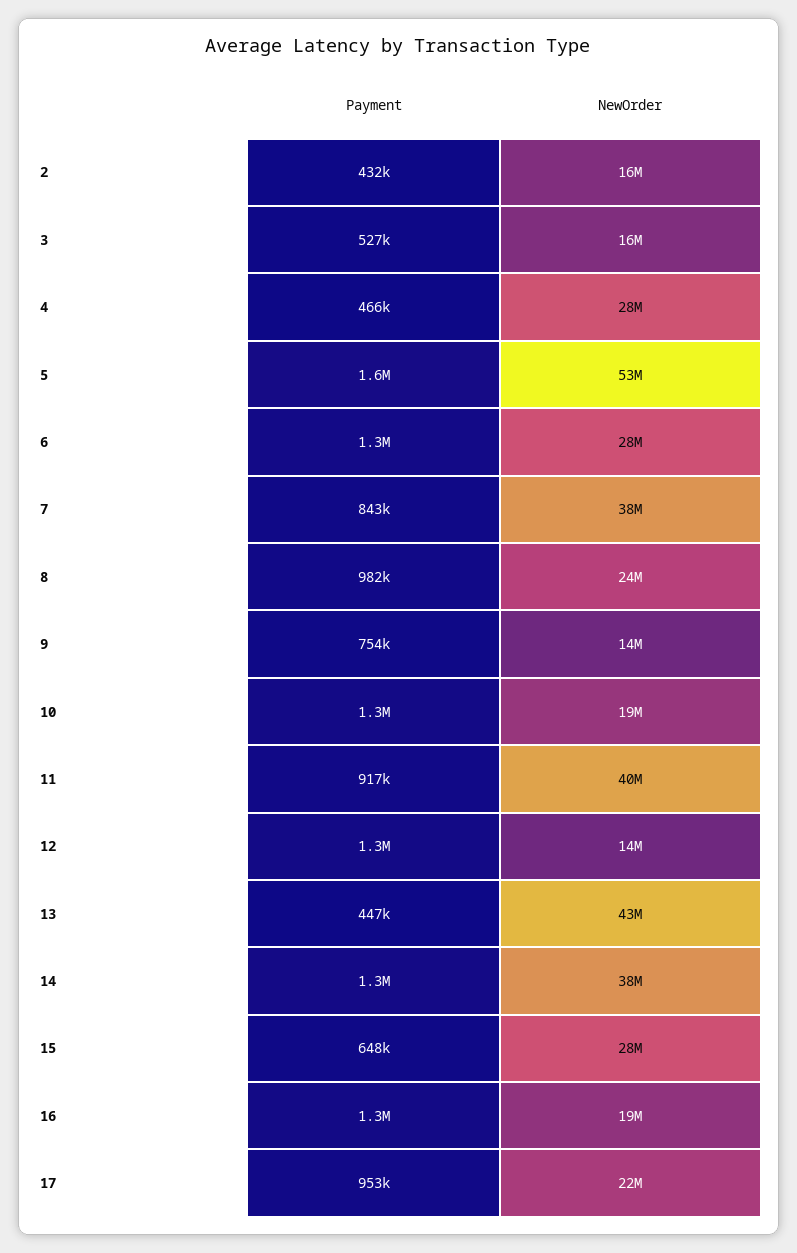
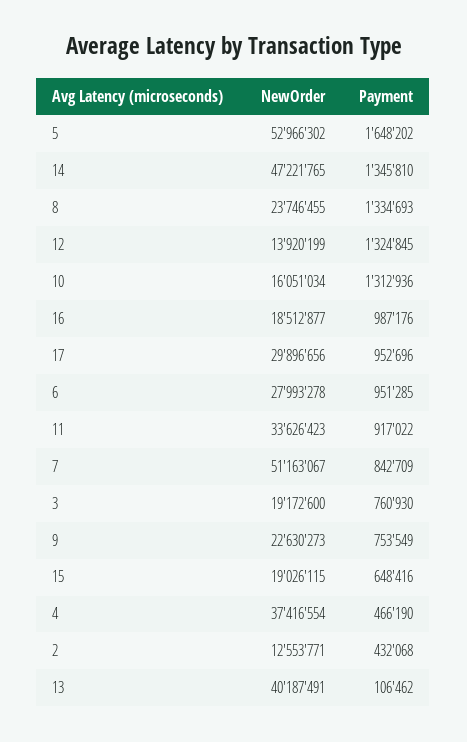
NewOrder, 2: 16000000 -> 12553771
Payment, 3: 527000 -> 760930
NewOrder, 3: 16000000 -> 19172600
NewOrder, 4: 28000000 -> 37416554
Payment, 6: 1300000 -> 951285
NewOrder, 7: 38000000 -> 51163067
Payment, 8: 982000 -> 1334693
NewOrder, 9: 14000000 -> 22630273
NewOrder, 10: 19000000 -> 16051034
NewOrder, 11: 40000000 -> 33626423
Payment, 13: 447000 -> 106462
NewOrder, 13: 43000000 -> 40187491
NewOrder, 14: 38000000 -> 47221765
NewOrder, 15: 28000000 -> 19026115
Payment, 16: 1300000 -> 987176
NewOrder, 17: 22000000 -> 29896656

